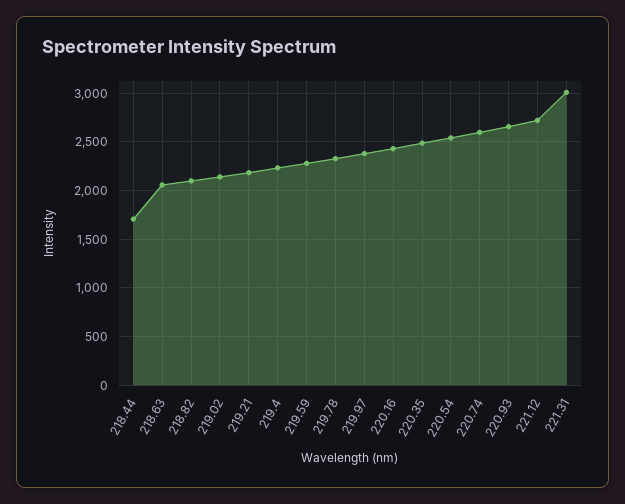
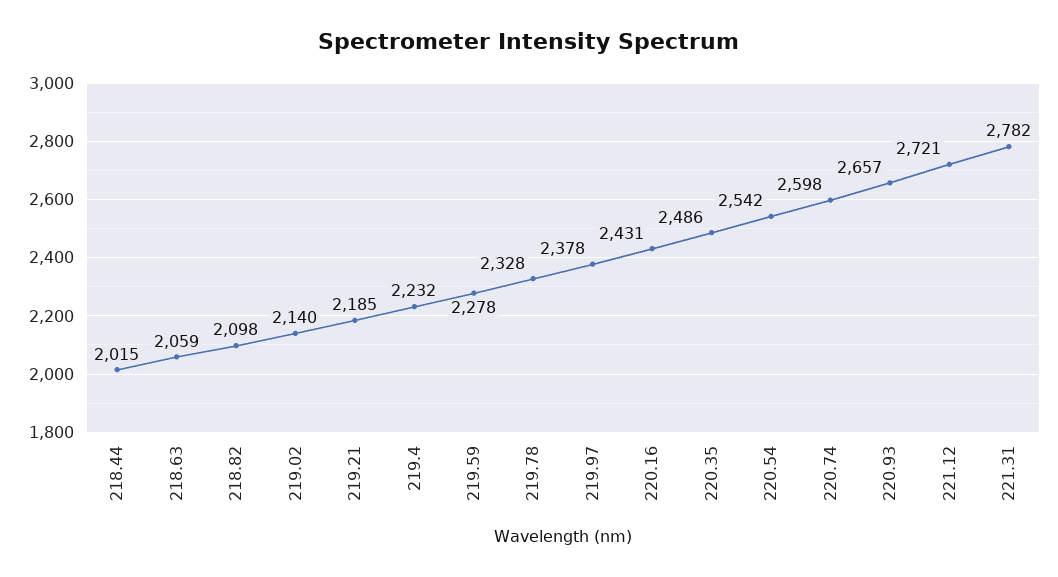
218.44: 1700 -> 2015
221.31: 3000 -> 2782

